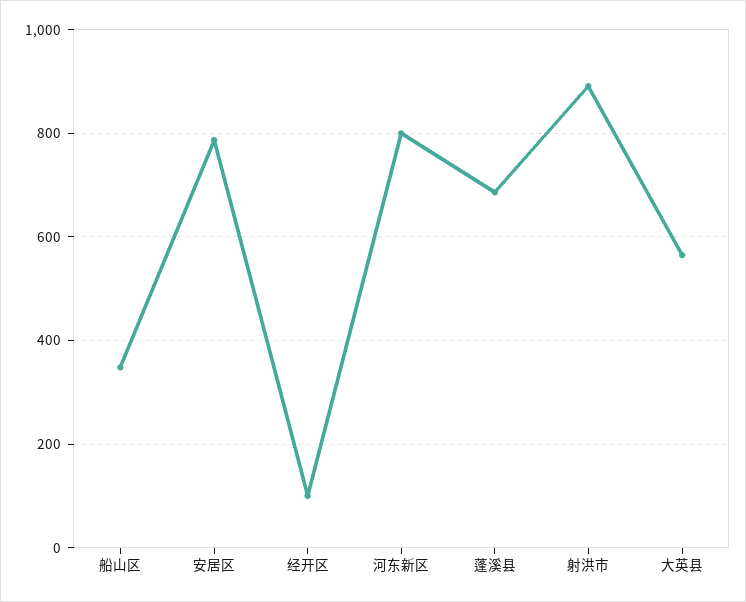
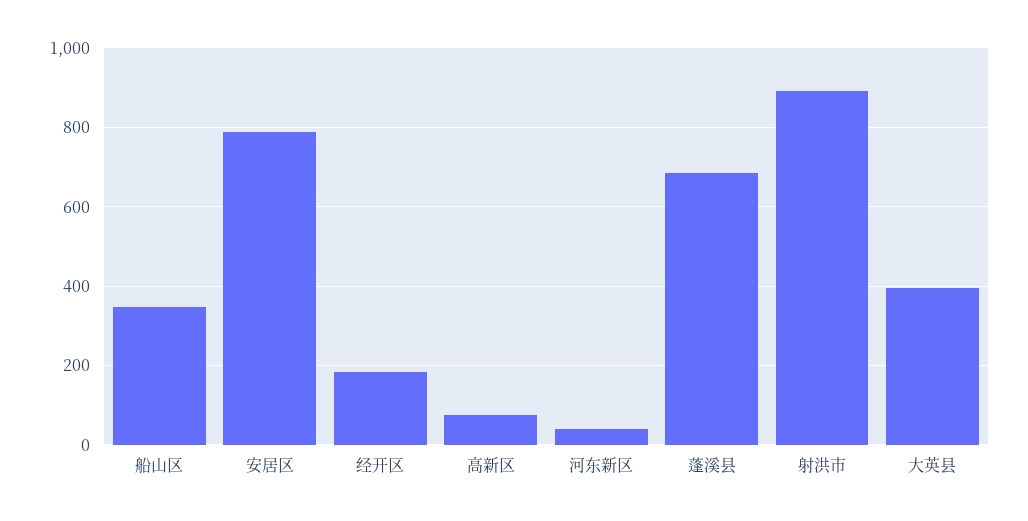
经开区: 100 -> 180
河东新区: 800 -> 40
大英县: 560 -> 400
高新区: none -> 80

